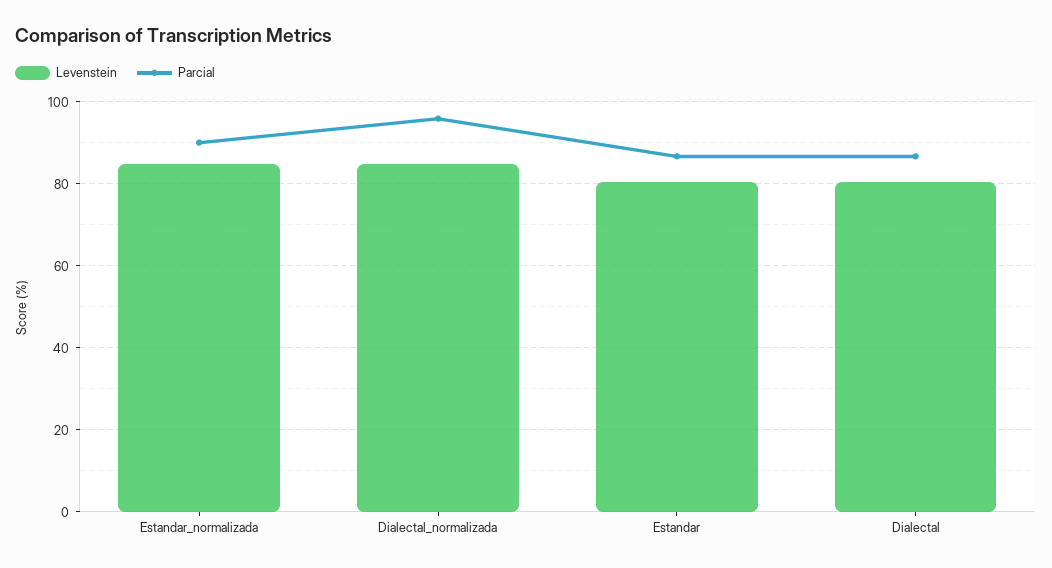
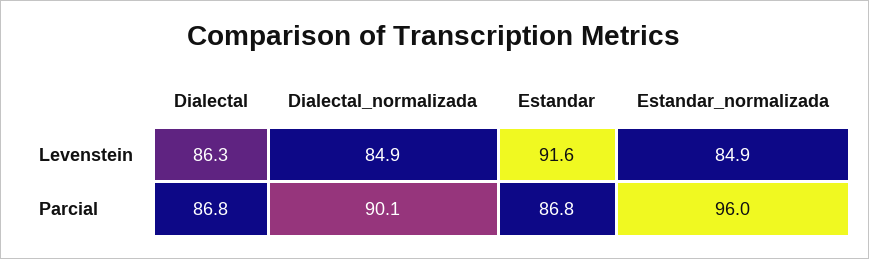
Parcial, Estandar_normalizada: 90 -> 96
Parcial, Dialectal_normalizada: 96 -> 90.1
Levenstein, Estandar: 80 -> 91.6
Levenstein, Dialectal: 80 -> 86.3

